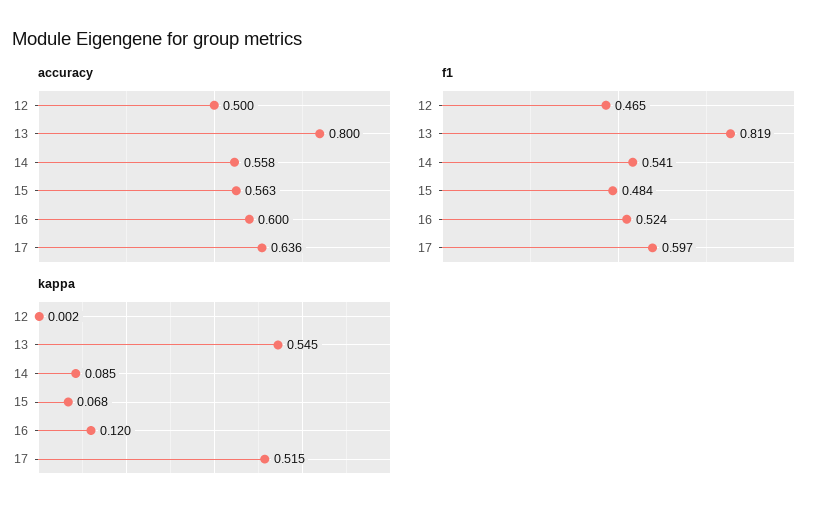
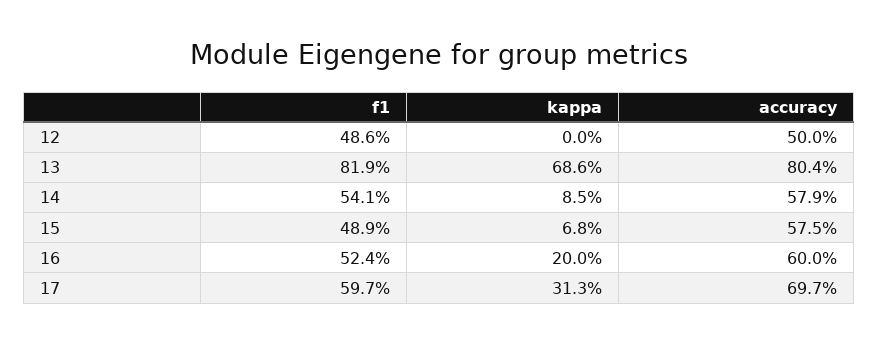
accuracy, 13: 0.8 -> 0.804
accuracy, 14: 0.558 -> 0.579
accuracy, 15: 0.563 -> 0.575
accuracy, 17: 0.636 -> 0.697
f1, 12: 0.465 -> 0.486
f1, 15: 0.484 -> 0.489
kappa, 12: 0.002 -> 0
kappa, 13: 0.545 -> 0.686
kappa, 16: 0.12 -> 0.2
kappa, 17: 0.515 -> 0.313

